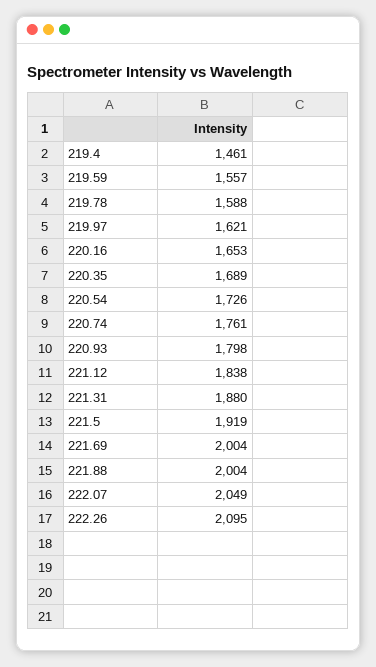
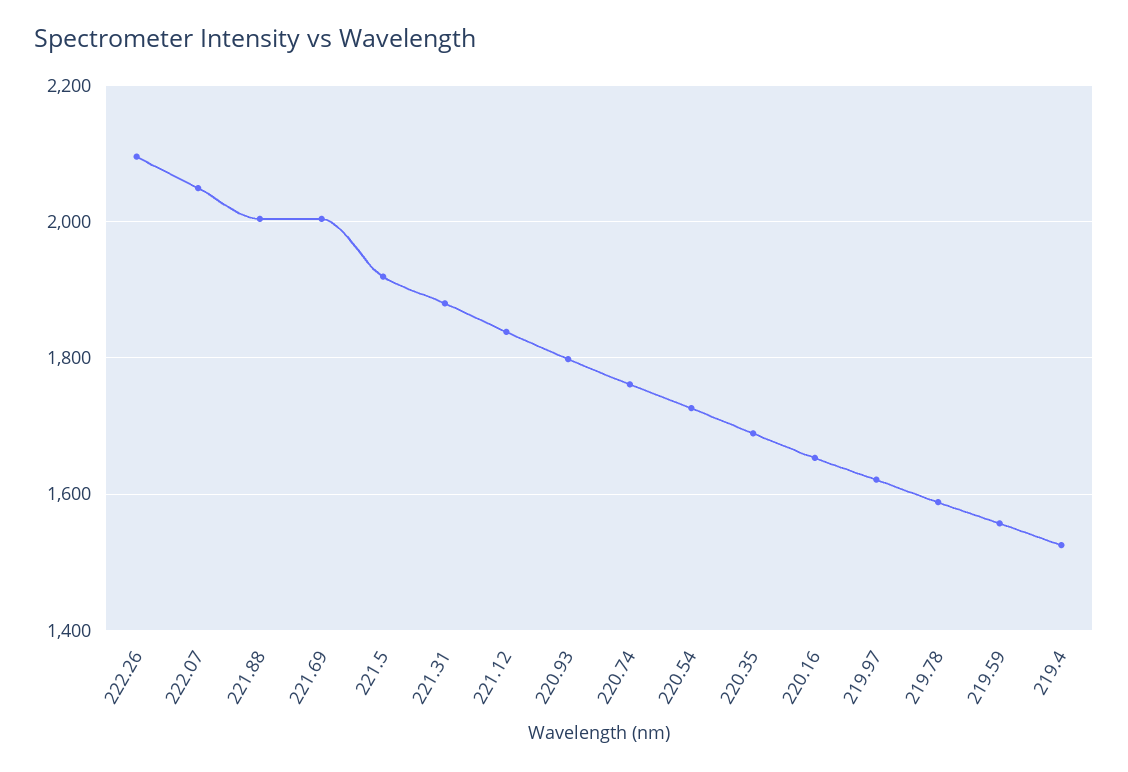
219.4: 1461 -> 1520

